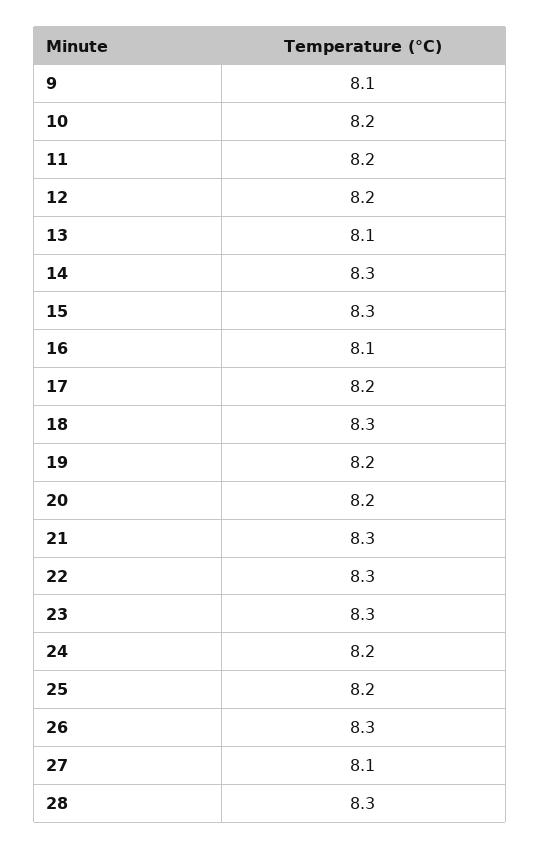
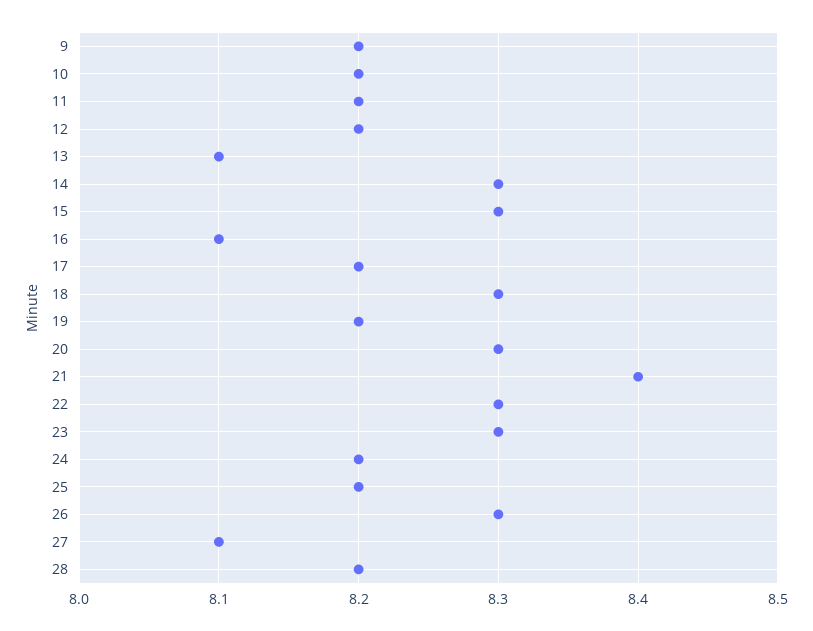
9: 8.1 -> 8.2
20: 8.2 -> 8.3
21: 8.3 -> 8.4
28: 8.3 -> 8.2

